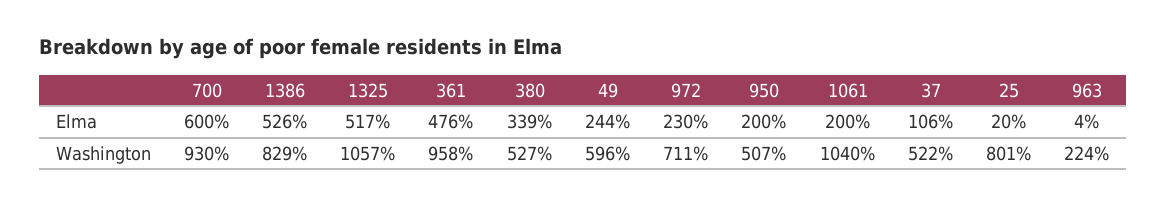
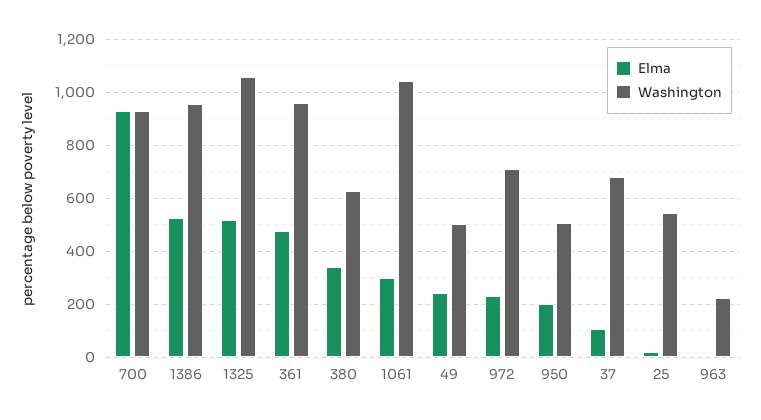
Elma, 700: 600 -> 925
Elma, 1061: 200 -> 300
Washington, 1386: 829 -> 950
Washington, 380: 527 -> 625
Washington, 49: 596 -> 500
Washington, 37: 522 -> 675
Washington, 25: 801 -> 550

